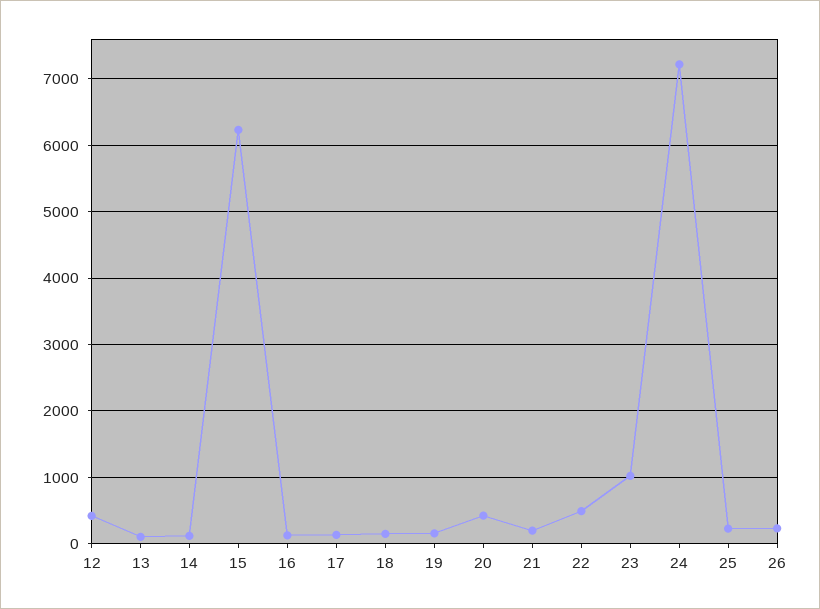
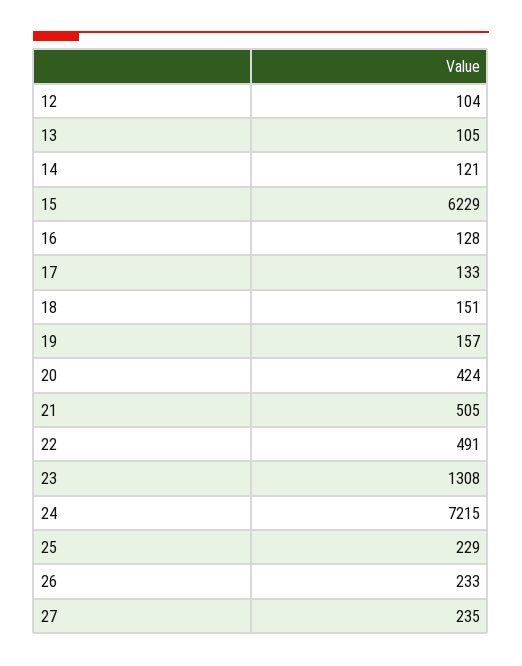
12: 400 -> 104
21: 200 -> 505
23: 1000 -> 1308
27: none -> 235

